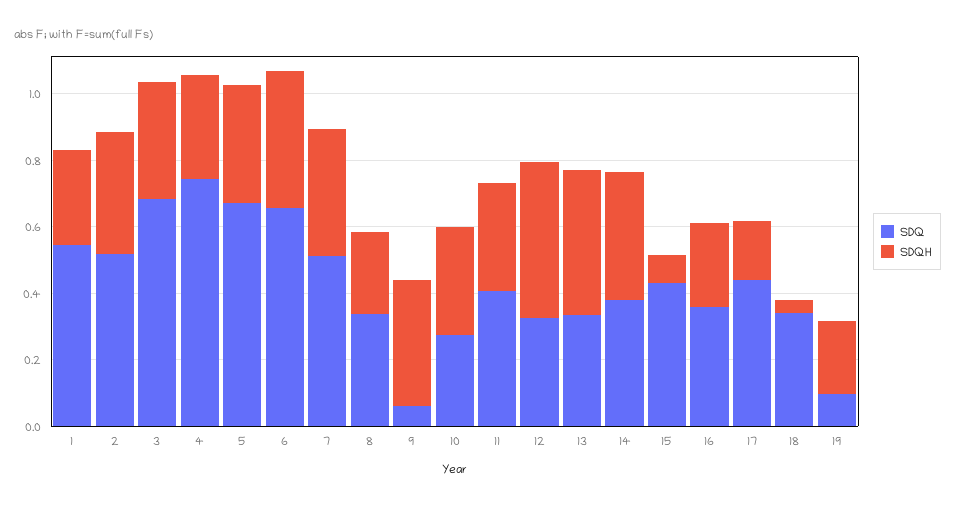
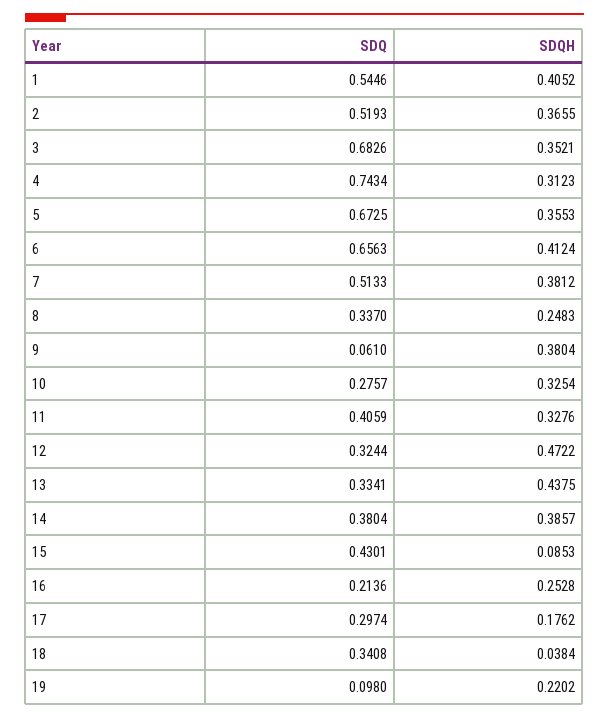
SDQH, 1: 0.3 -> 0.4052
SDQ, 16: 0.35 -> 0.2136
SDQ, 17: 0.45 -> 0.2974

